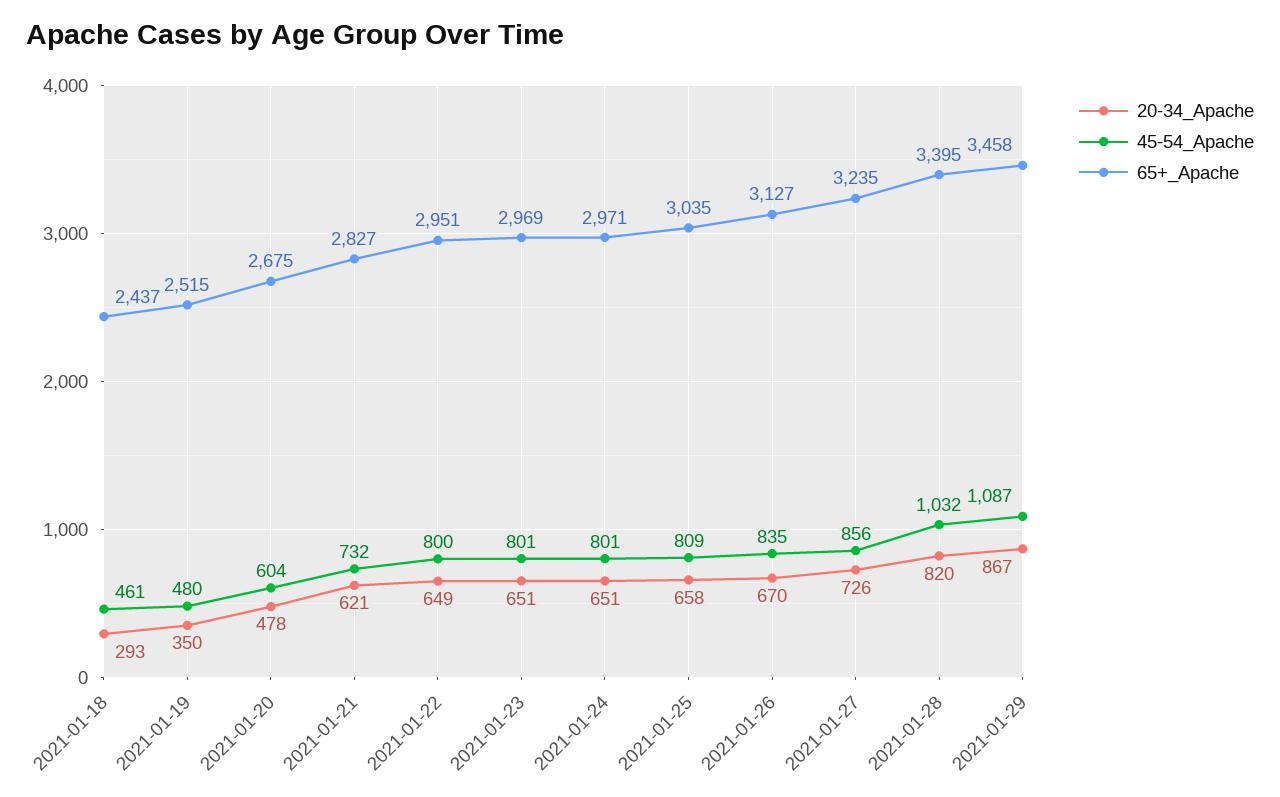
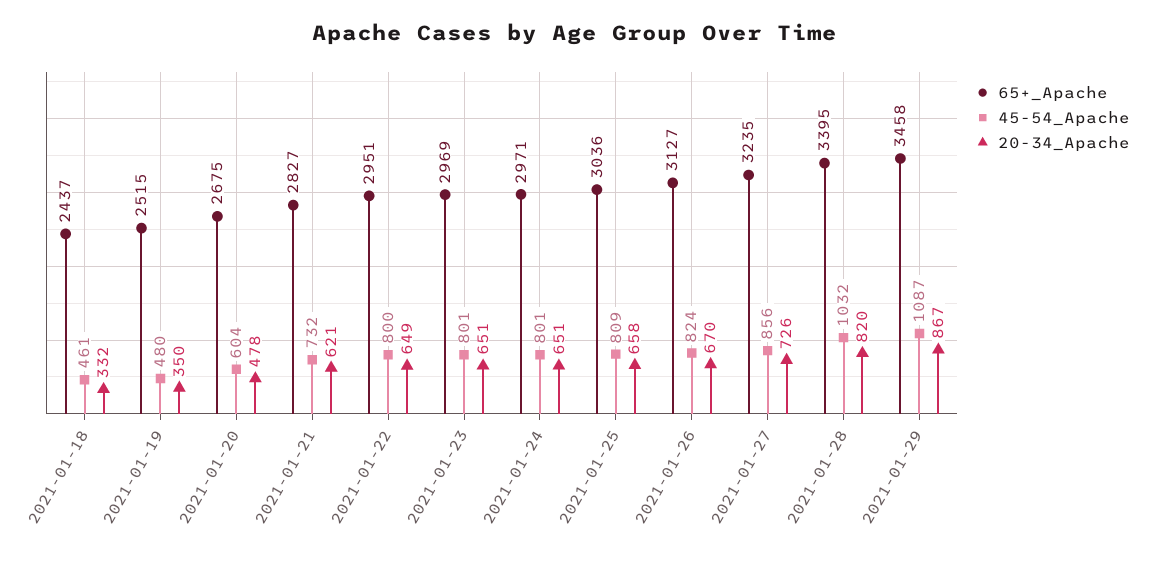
20-34_Apache, 2021-01-18: 293 -> 332
65+_Apache, 2021-01-25: 3035 -> 3036
45-54_Apache, 2021-01-26: 835 -> 824

